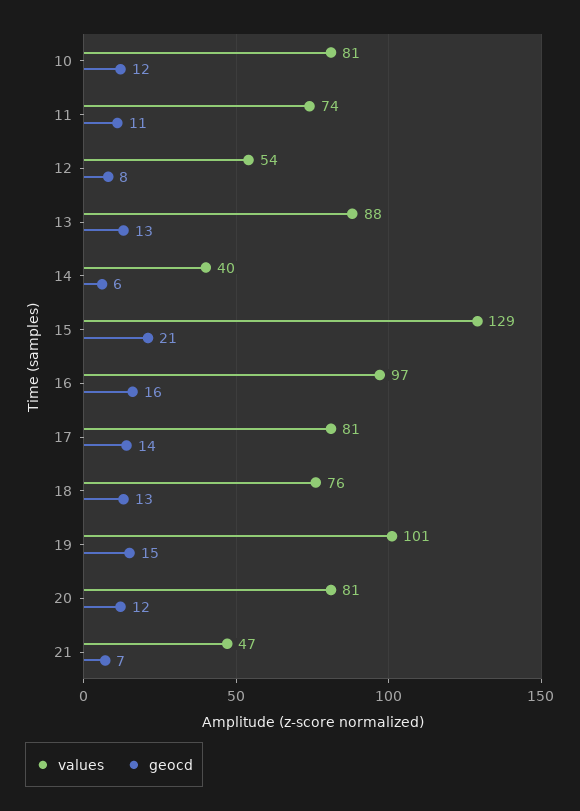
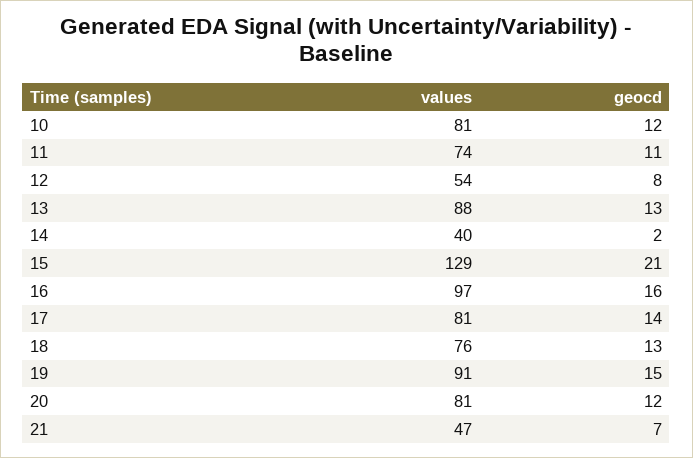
geocd, 14: 6 -> 2
values, 19: 101 -> 91

